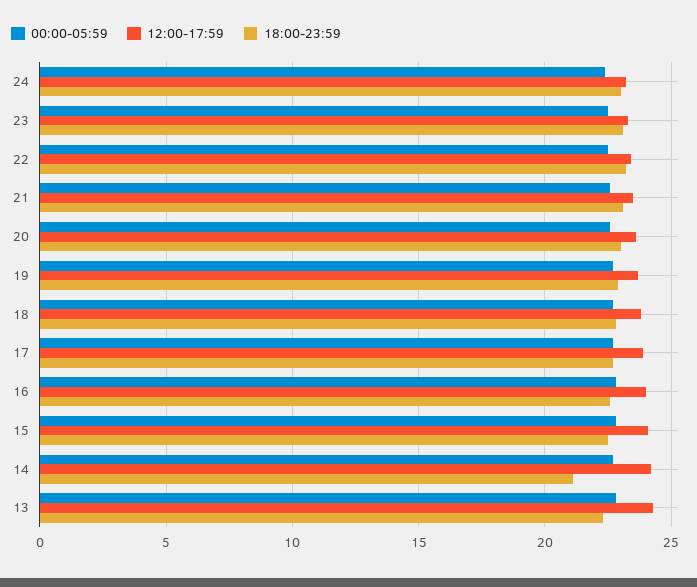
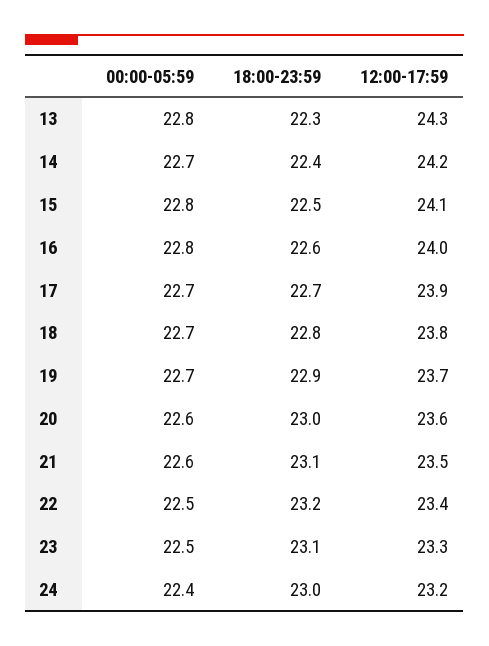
18:00-23:59, 14: 21 -> 22.4

